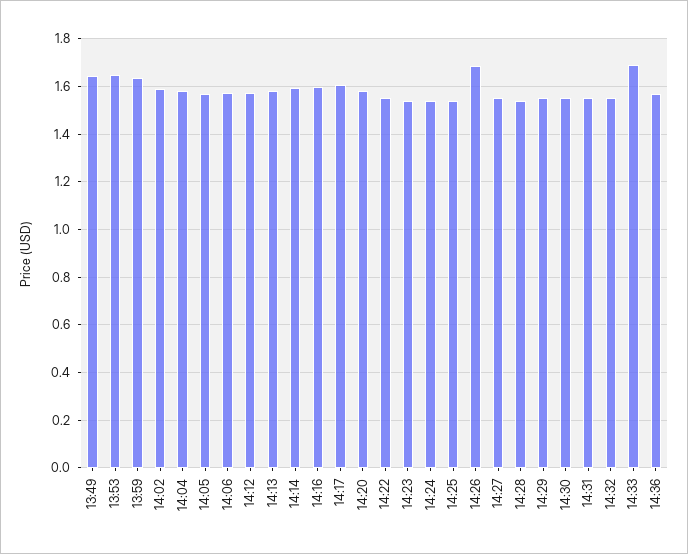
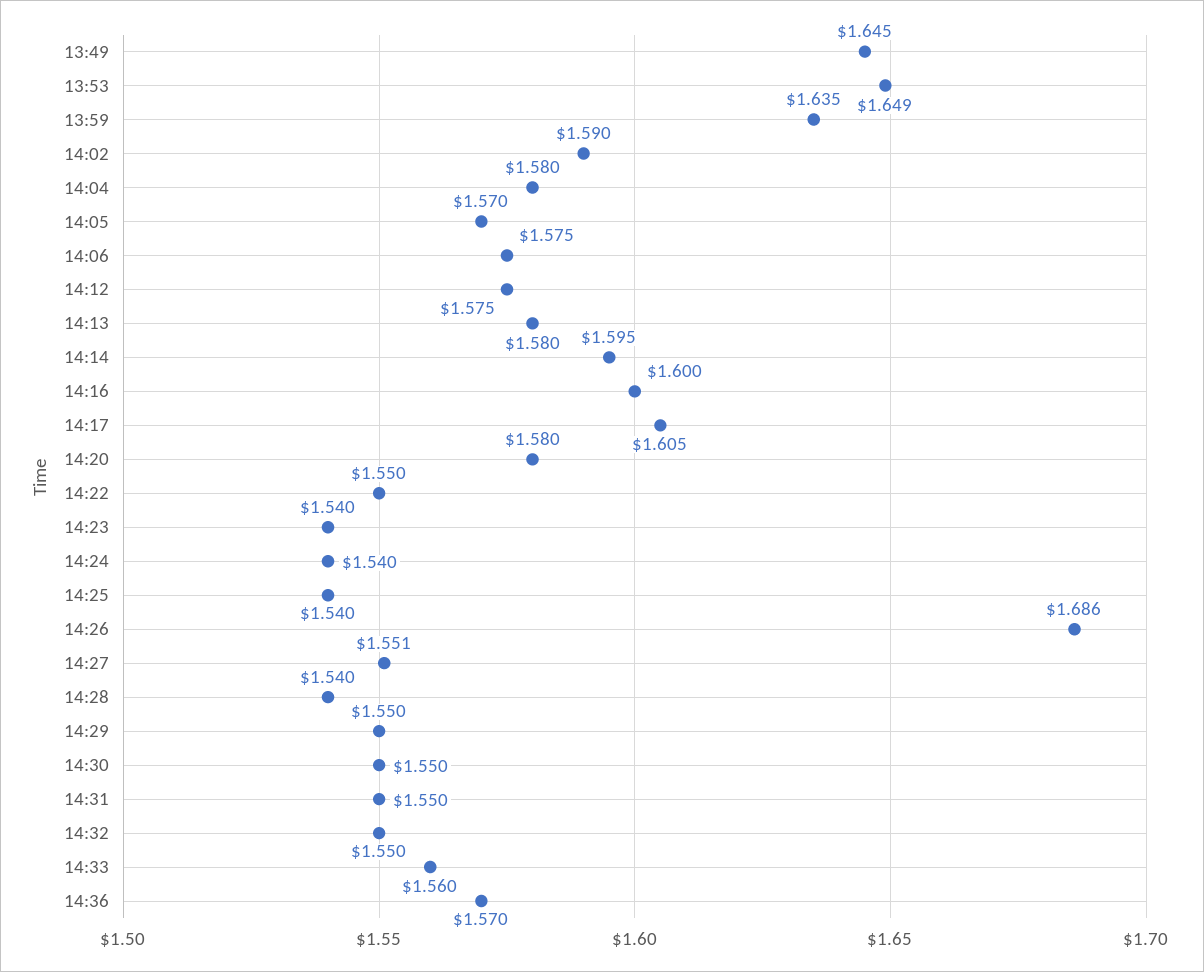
14:33: 1.7 -> 1.56

